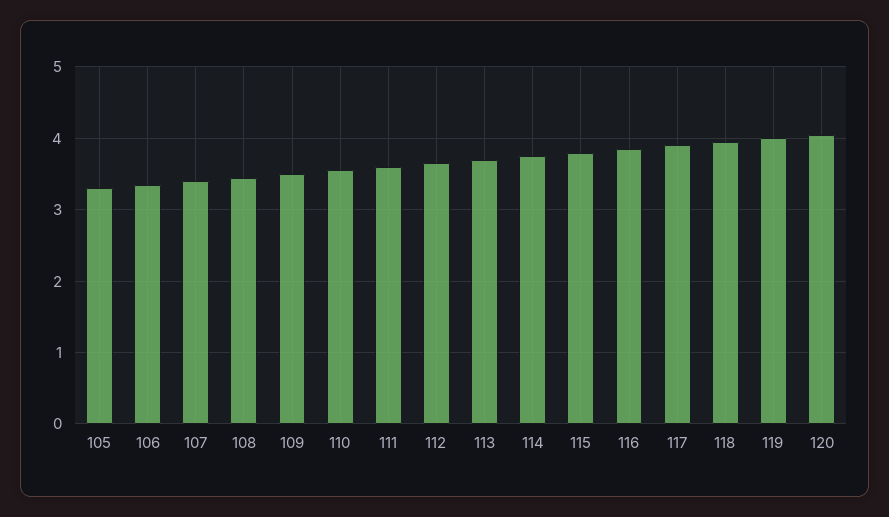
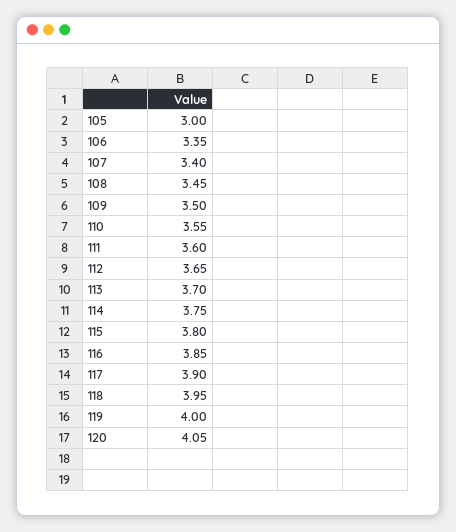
105: 3.3 -> 3

